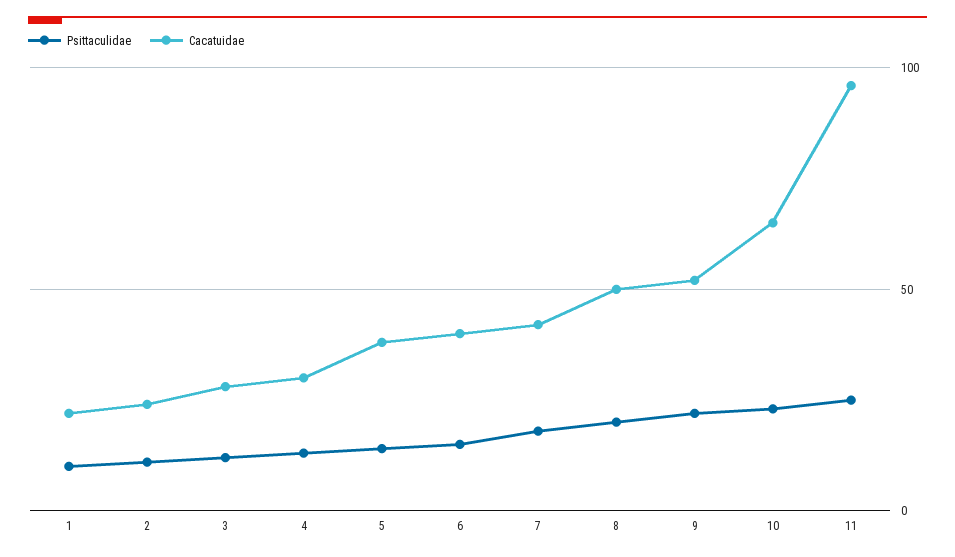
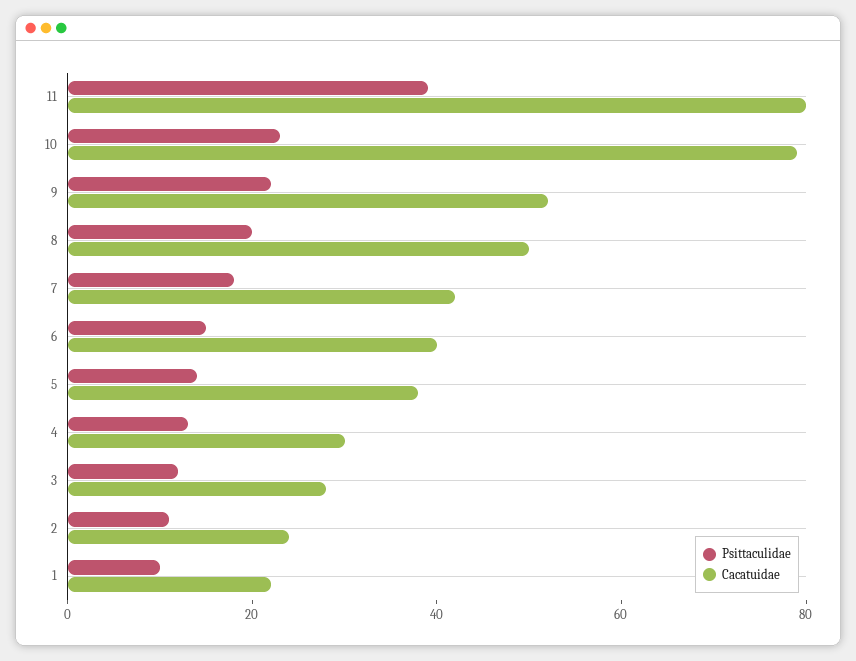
Cacatuidae, 10: 65 -> 80
Psittaculidae, 11: 25 -> 40
Cacatuidae, 11: 95 -> 80

